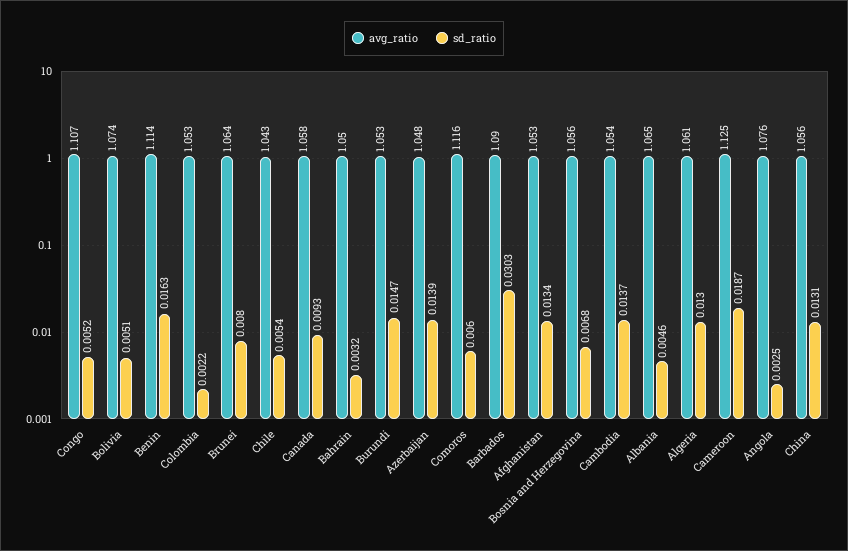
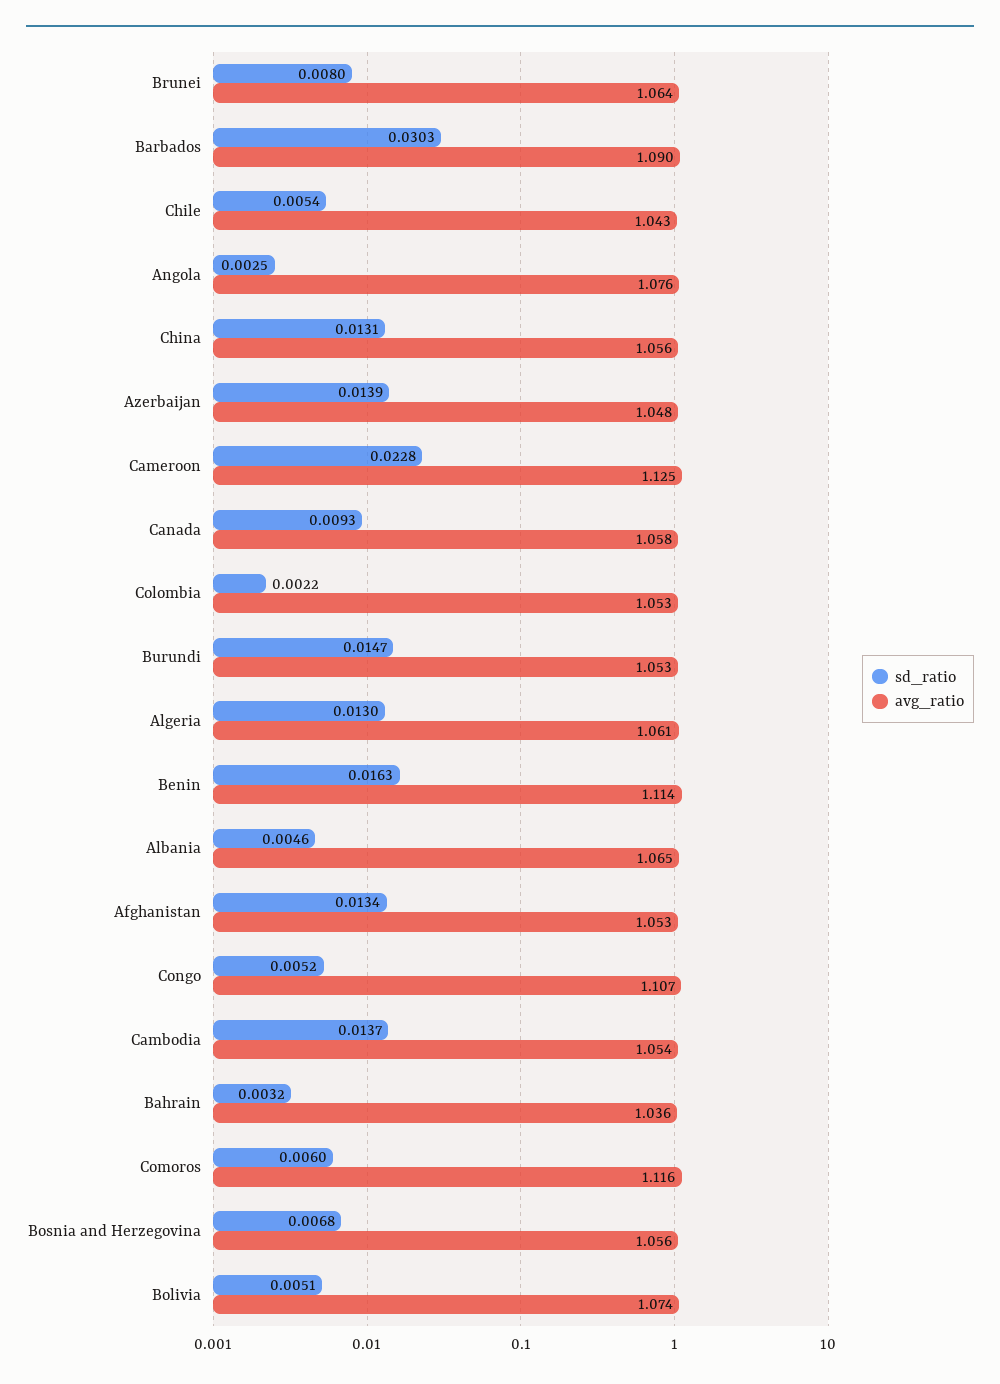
avg_ratio, Bahrain: 1.05 -> 1.036
sd_ratio, Cameroon: 0.0187 -> 0.0228

